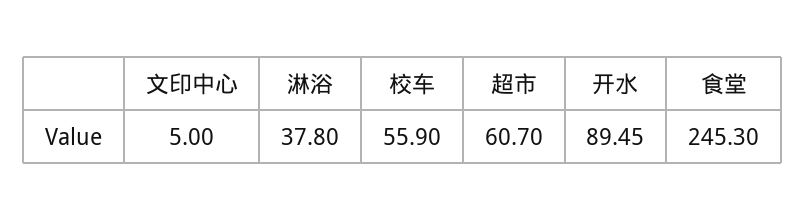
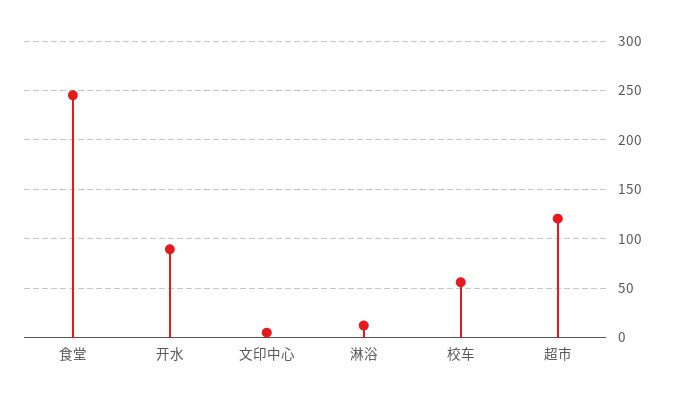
淋浴: 37.8 -> 10
超市: 60.7 -> 120

